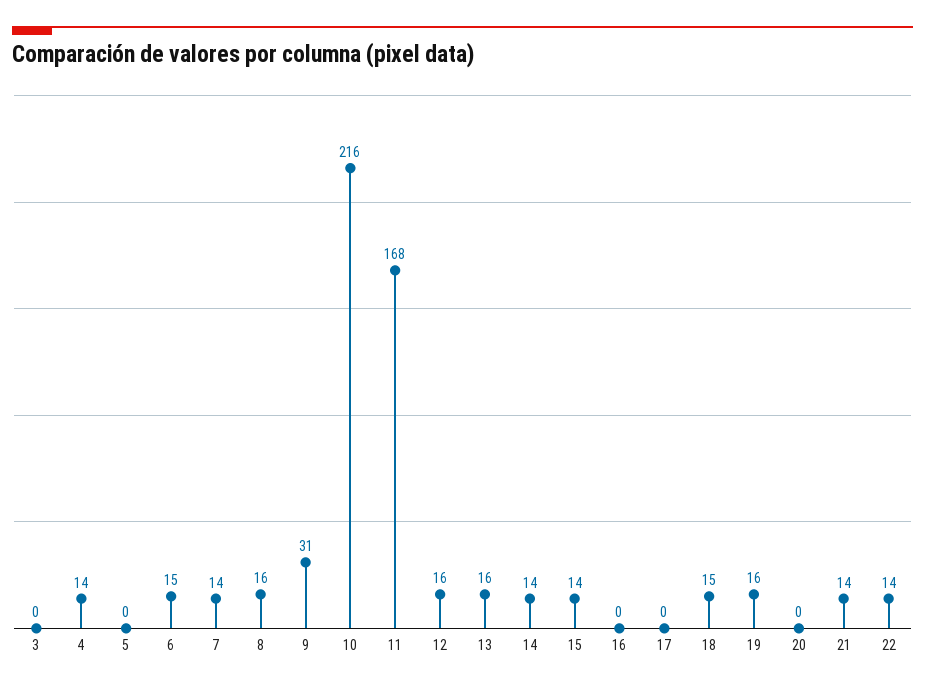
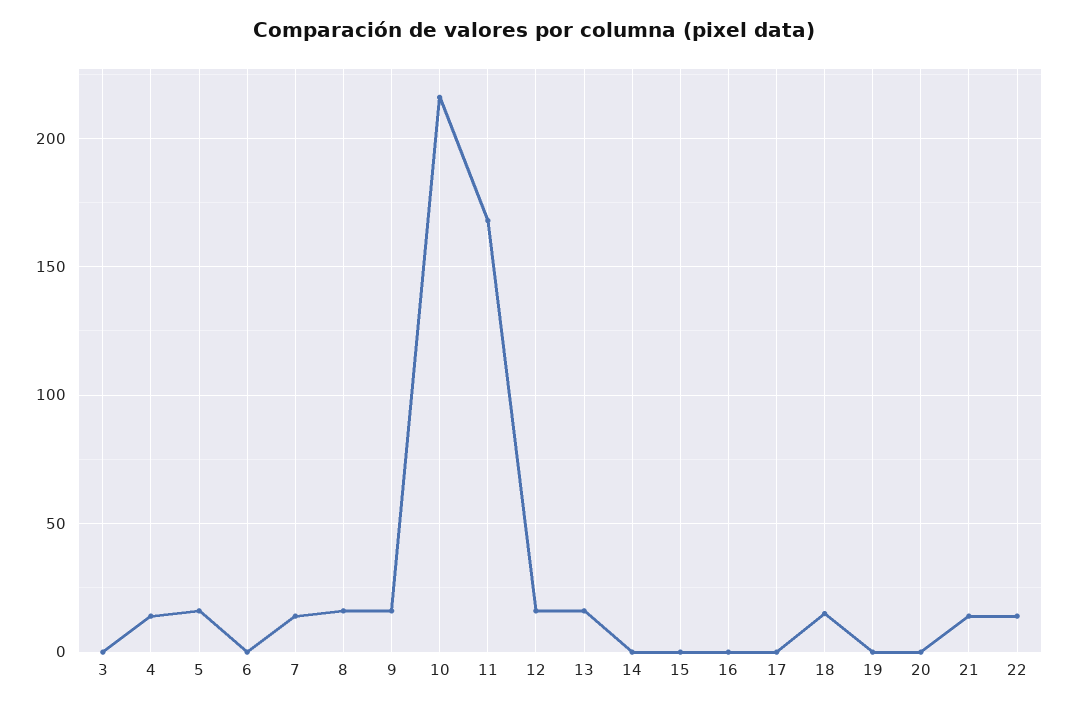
5: 0 -> 15
6: 15 -> 0
9: 31 -> 15
14: 14 -> 0
15: 14 -> 0
19: 16 -> 0

